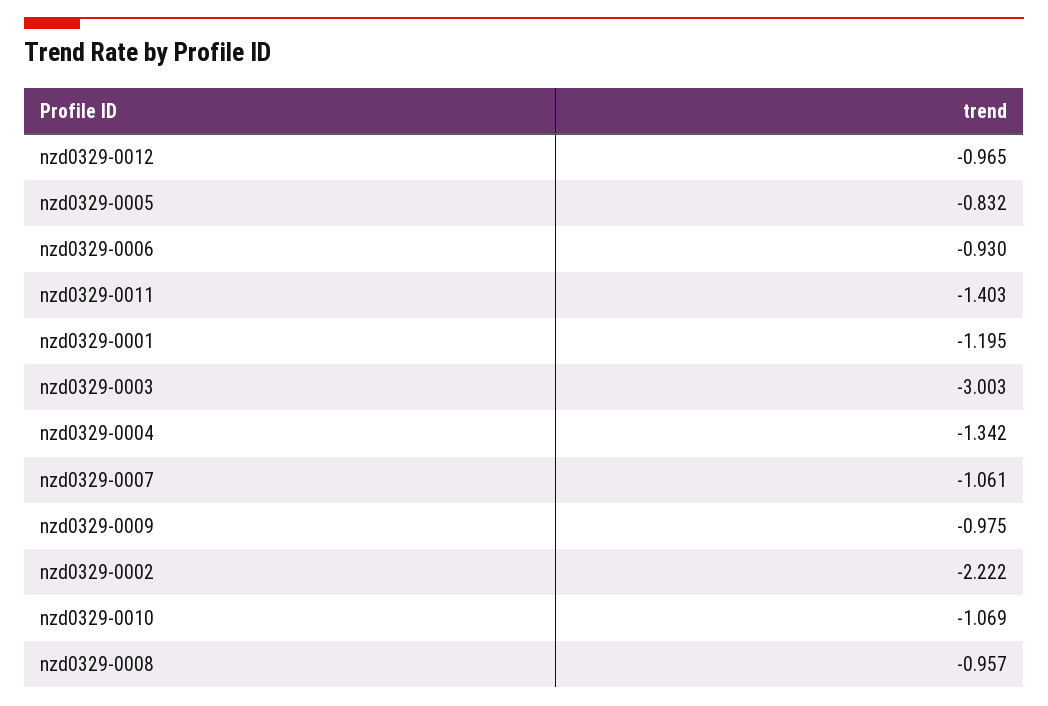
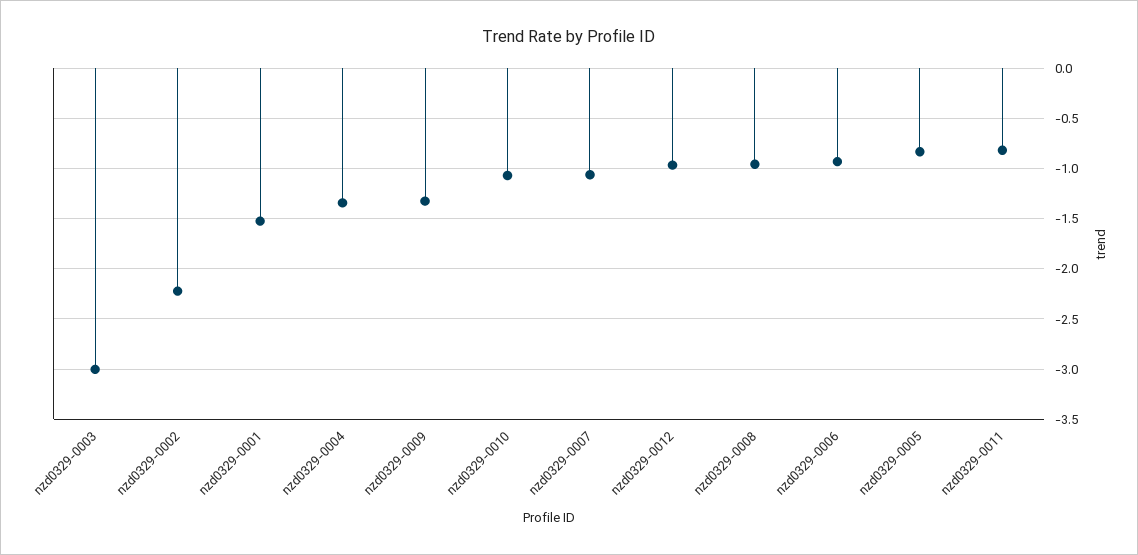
nzd0329-0011: -1.403 -> -0.8
nzd0329-0001: -1.195 -> -1.5
nzd0329-0009: -0.975 -> -1.3

